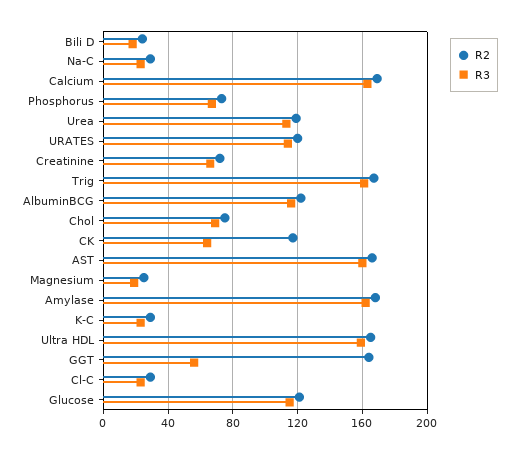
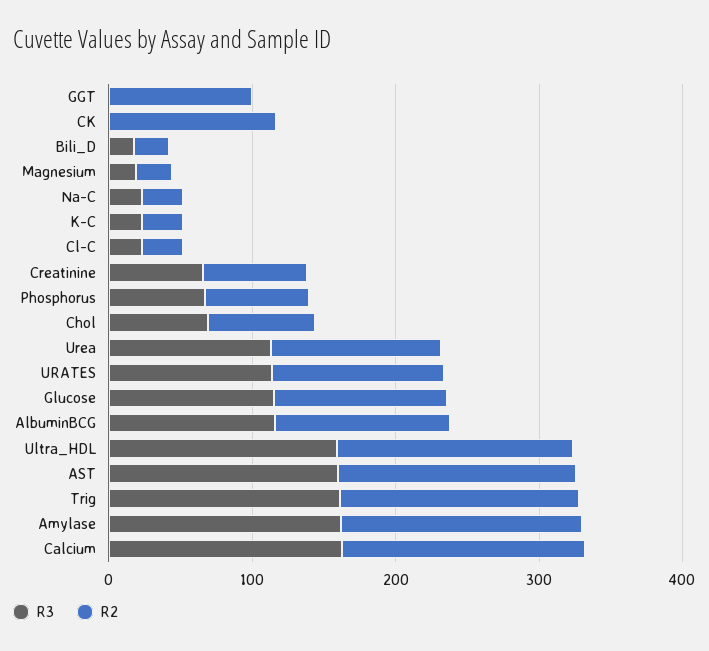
R3, CK: 65 -> 0
R2, GGT: 165 -> 100
R3, GGT: 55 -> 0

